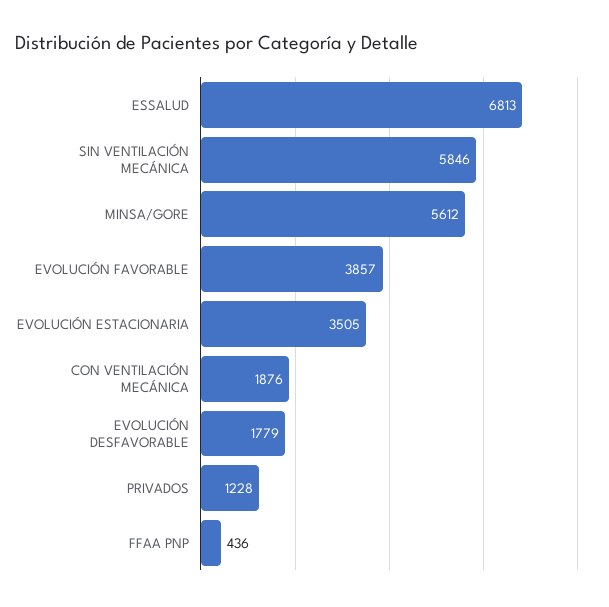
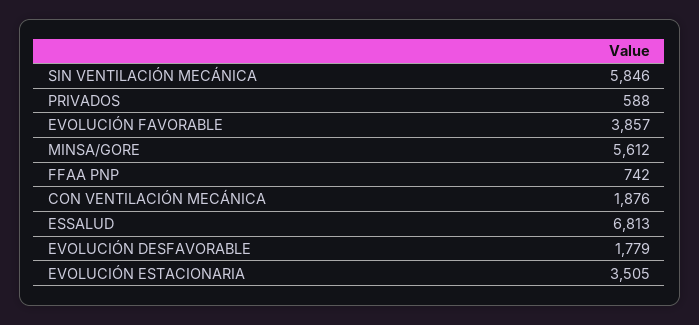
PRIVADOS: 1228 -> 588
FFAA PNP: 436 -> 742

